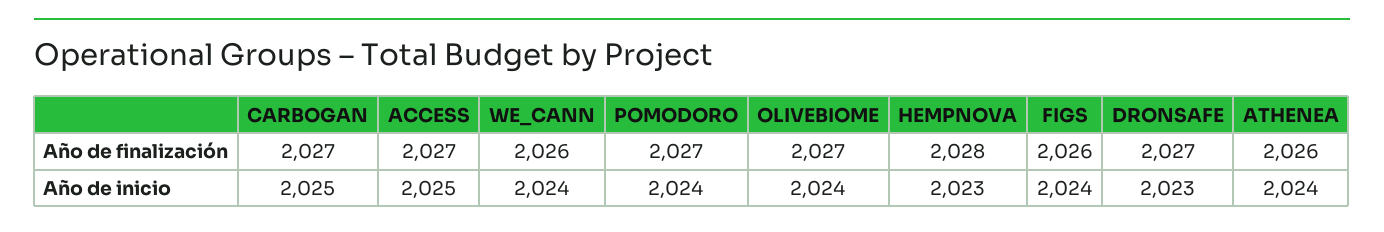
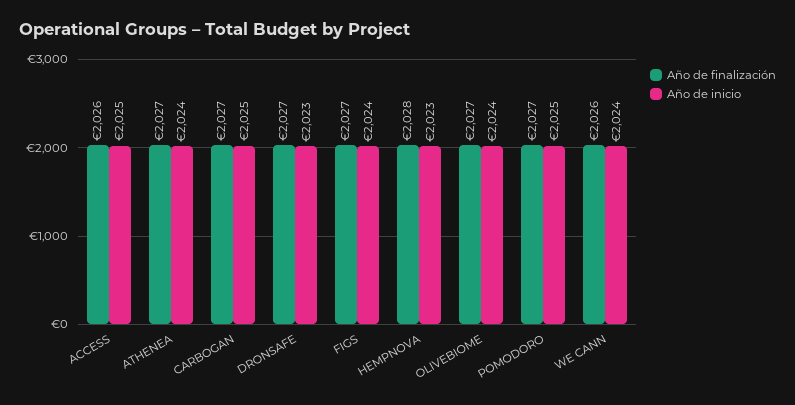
Año de finalización, ACCESS: 2027 -> 2026
Año de finalización, FIGS: 2026 -> 2027
Año de finalización, ATHENEA: 2026 -> 2027
Año de inicio, POMODORO: 2024 -> 2025

